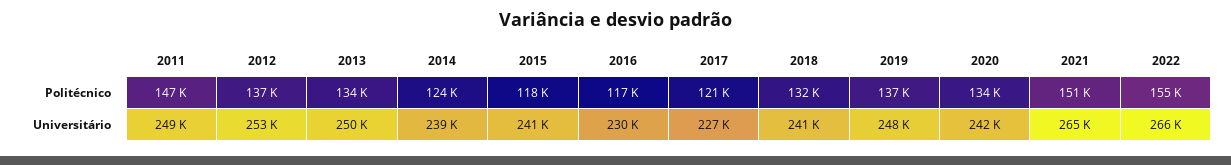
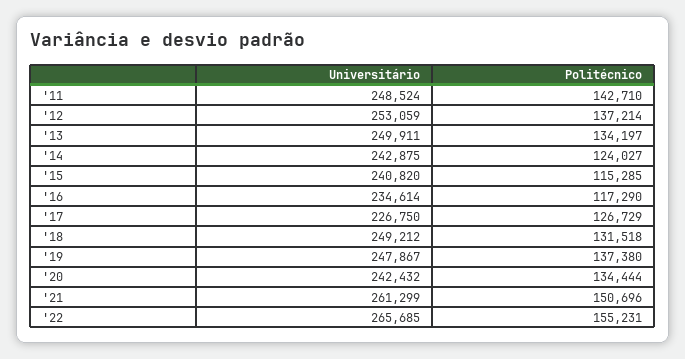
2011, Politécnico: 147000 -> 142710
2015, Politécnico: 118000 -> 115285
2017, Politécnico: 121000 -> 126729
2014, Universitário: 239000 -> 242875
2016, Universitário: 230000 -> 234614
2018, Universitário: 241000 -> 249212
2021, Universitário: 265000 -> 261299

